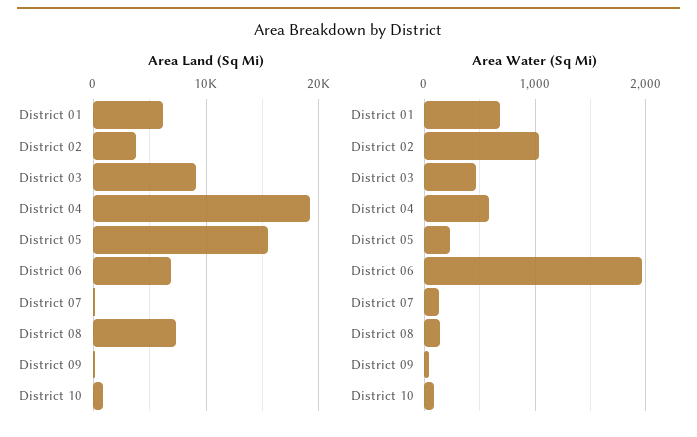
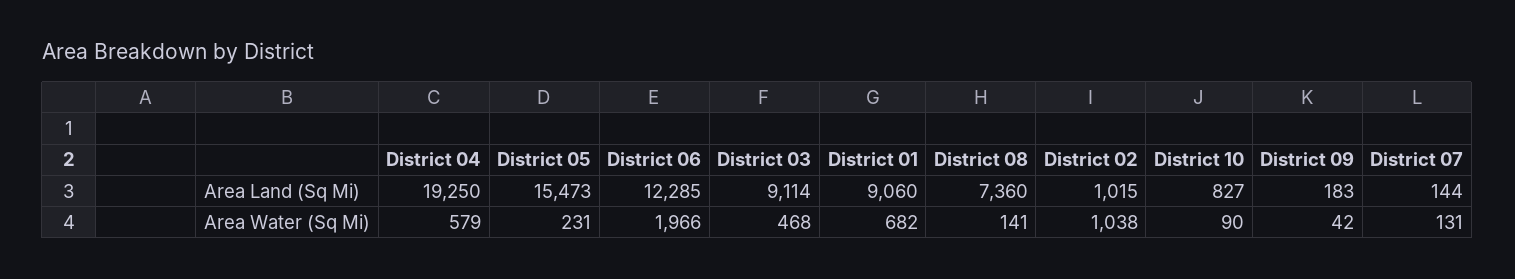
Area Land (Sq Mi), District 01: 6000 -> 9060
Area Land (Sq Mi), District 02: 4000 -> 1015
Area Land (Sq Mi), District 06: 7000 -> 12285

